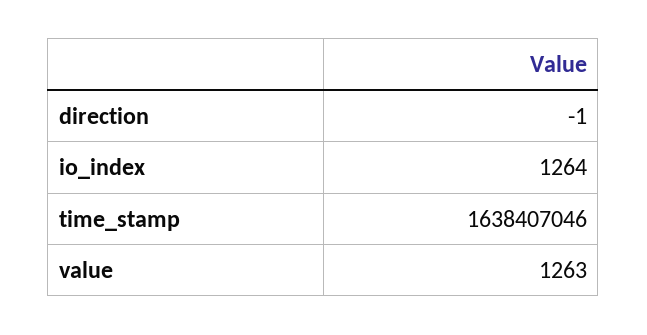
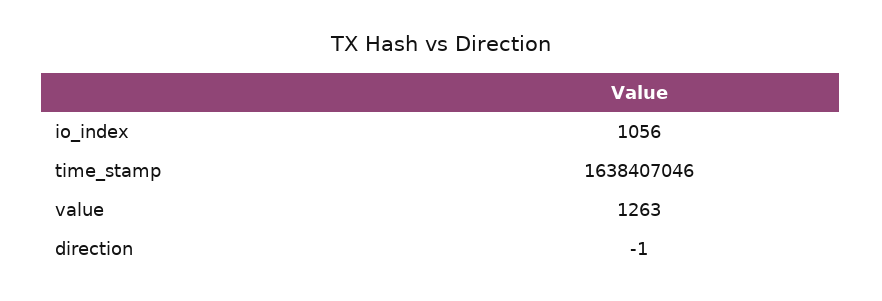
io_index: 1264 -> 1056

